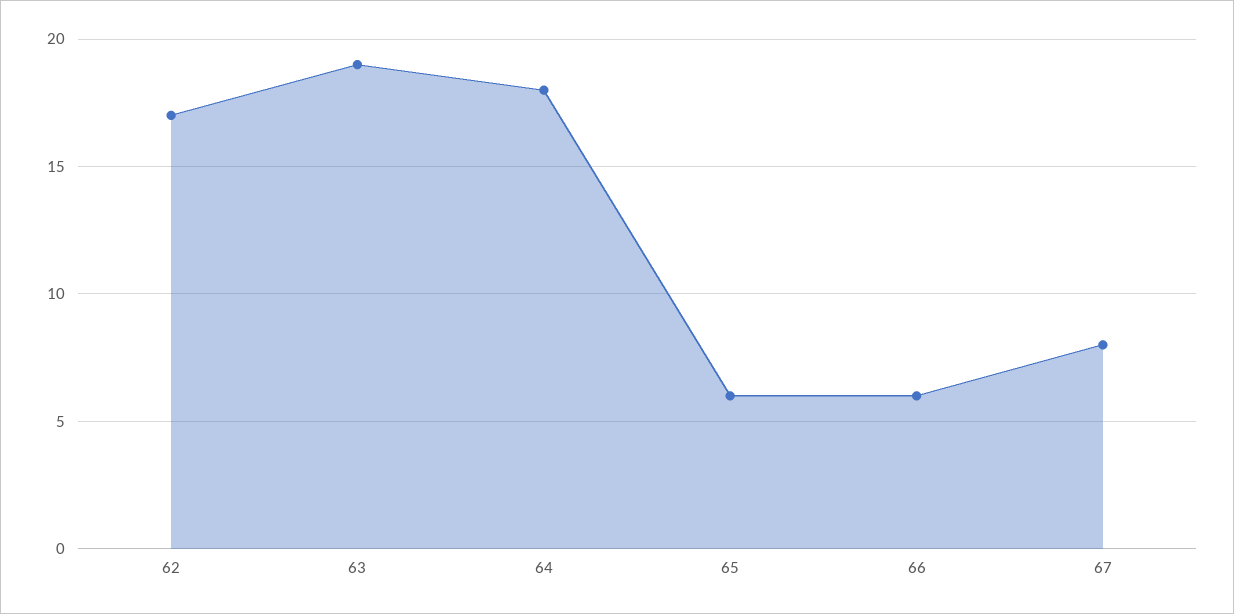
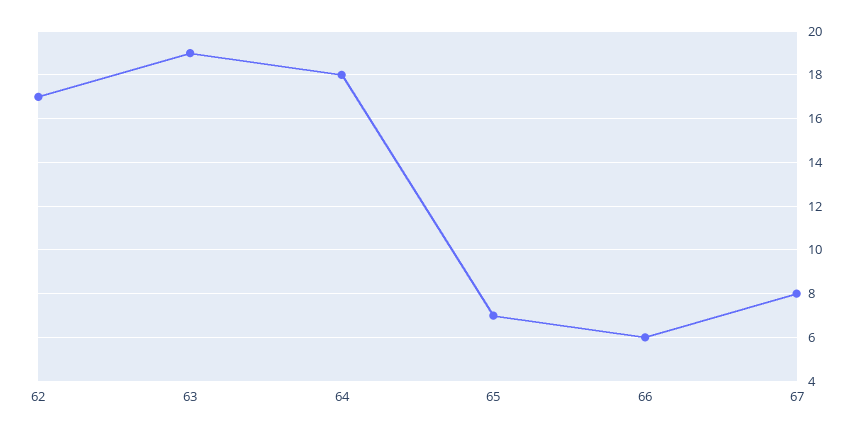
65: 6 -> 7

